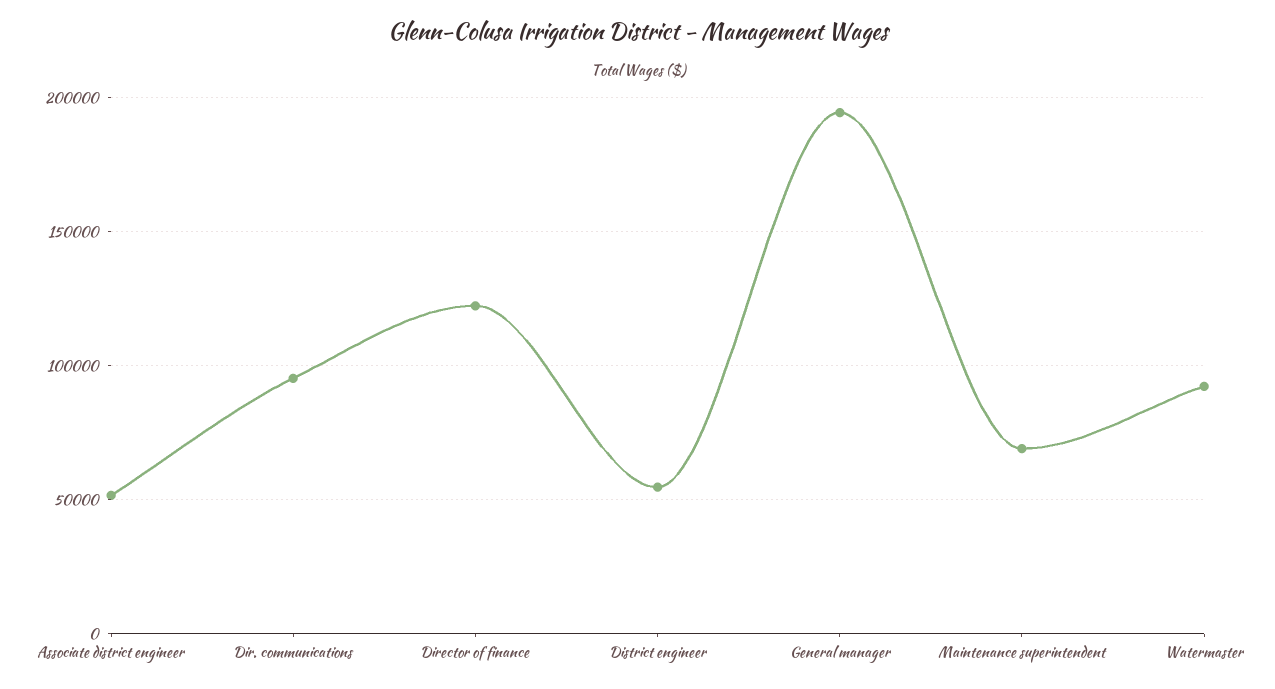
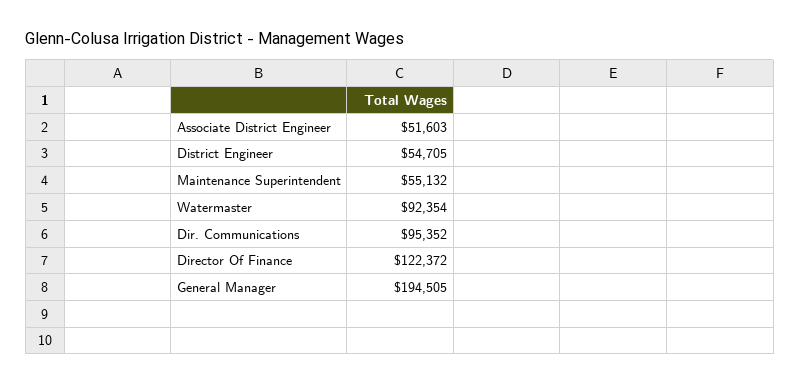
Maintenance superintendent: 70000 -> 55132

